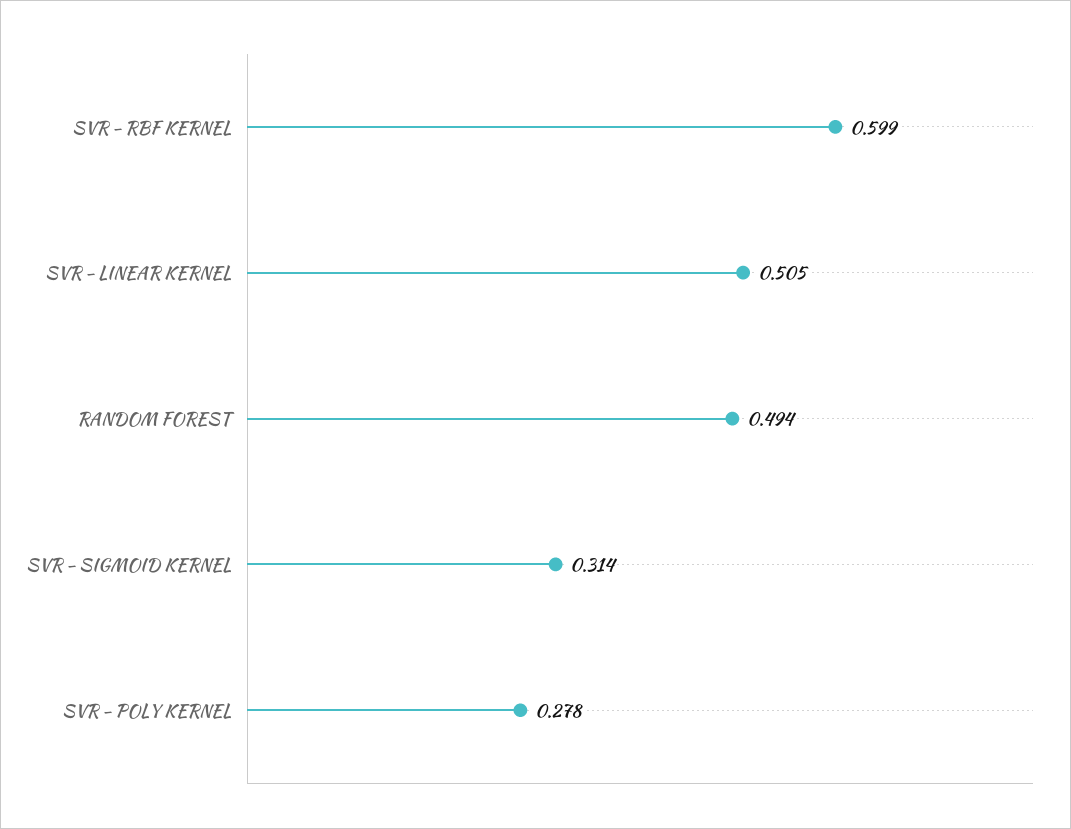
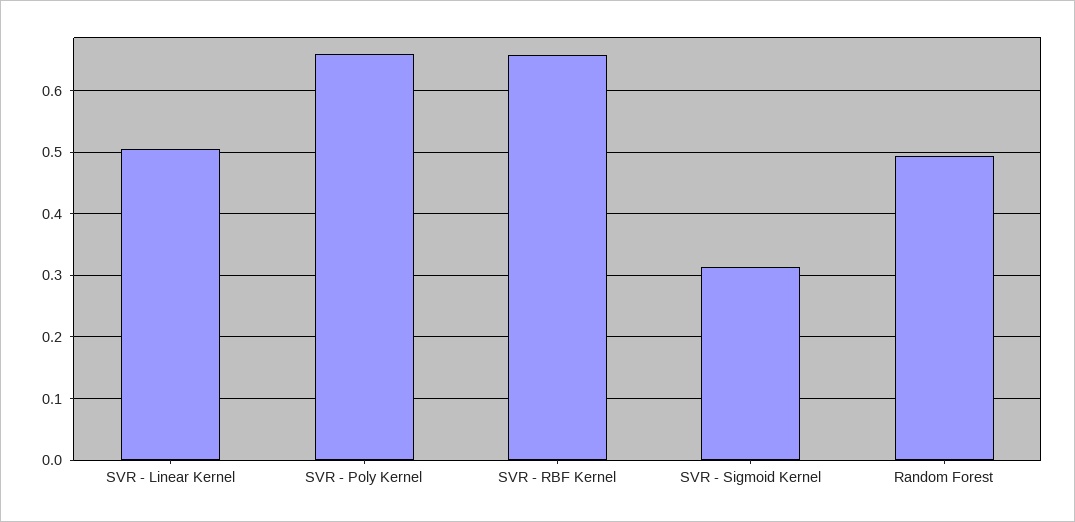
SVR - RBF KERNEL: 0.599 -> 0.66
SVR - POLY KERNEL: 0.278 -> 0.66

